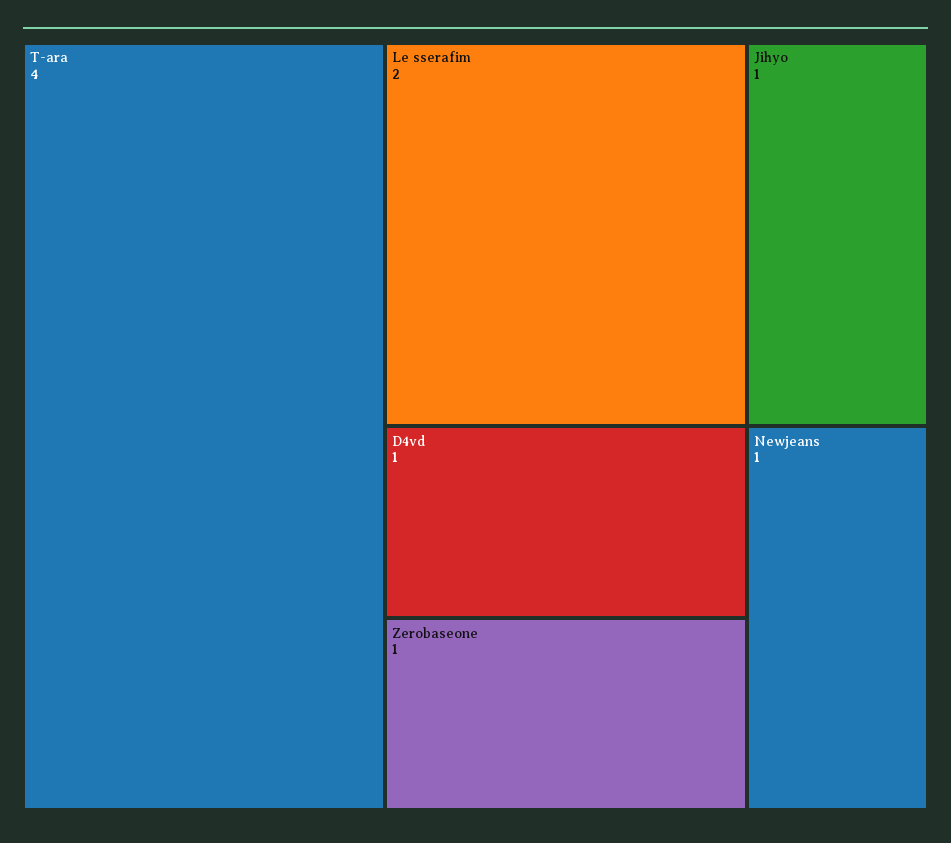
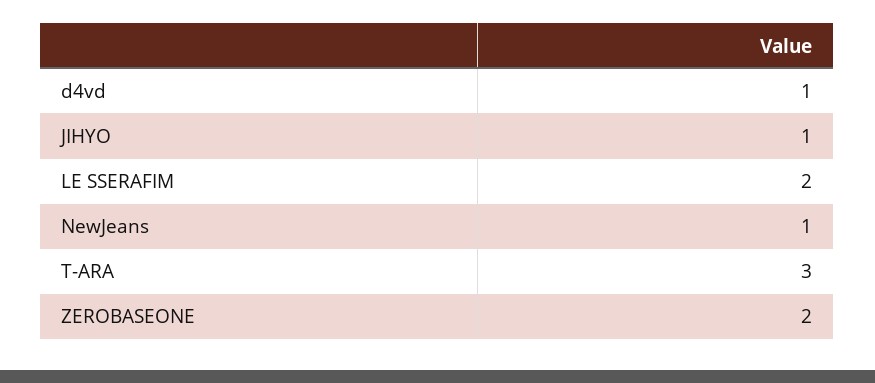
T-ara: 4 -> 3
Zerobaseone: 1 -> 2

